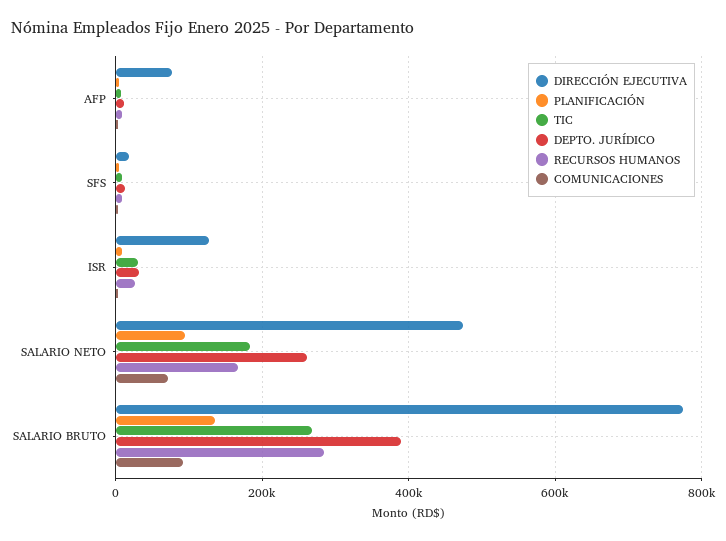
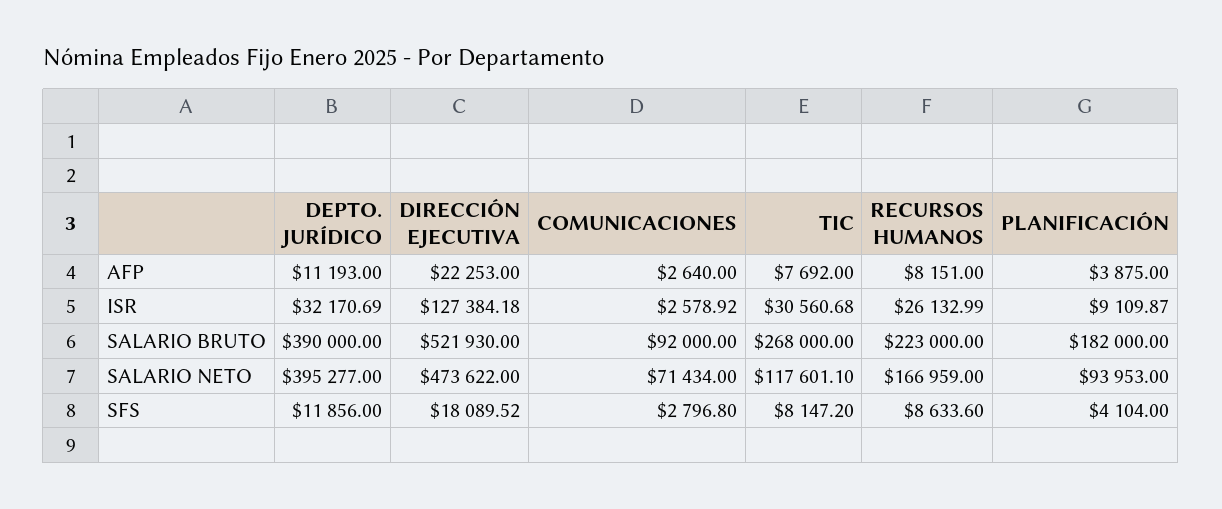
DIRECCIÓN EJECUTIVA, AFP: 80000 -> 22253
TIC, SALARIO NETO: 180000 -> 117601.1
DEPTO. JURÍDICO, SALARIO NETO: 260000 -> 395277
DIRECCIÓN EJECUTIVA, SALARIO BRUTO: 780000 -> 521930
PLANIFICACIÓN, SALARIO BRUTO: 140000 -> 182000
RECURSOS HUMANOS, SALARIO BRUTO: 280000 -> 223000

